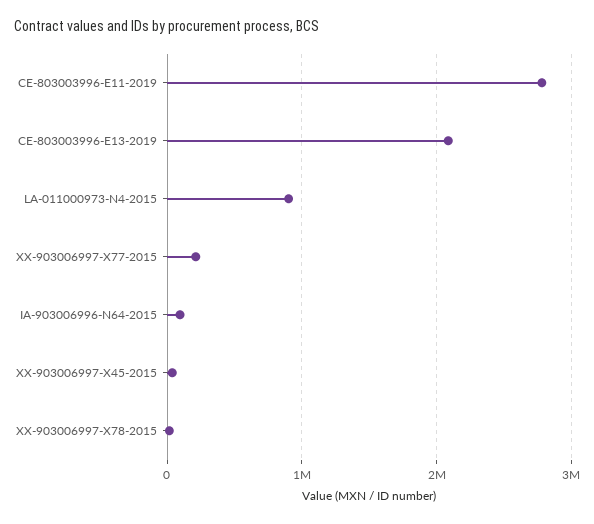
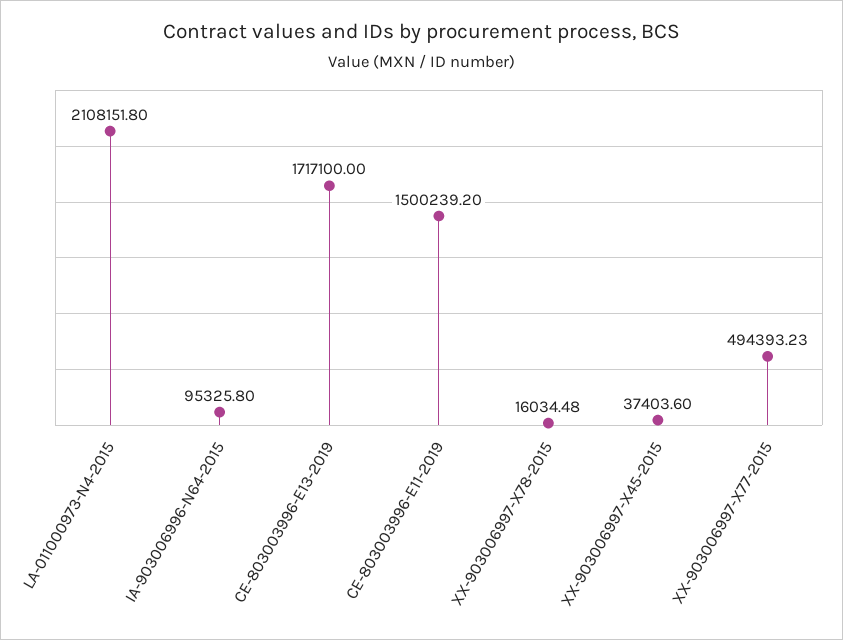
CE-803003996-E11-2019: 2800000 -> 1500239.2
CE-803003996-E13-2019: 2100000 -> 1717100
LA-011000973-N4-2015: 900000 -> 2108151.8
XX-903006997-X77-2015: 200000 -> 494393.23

